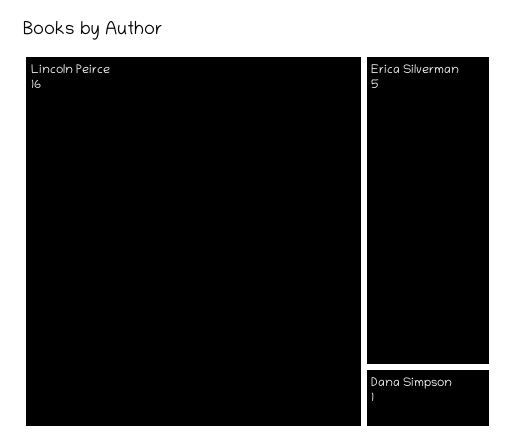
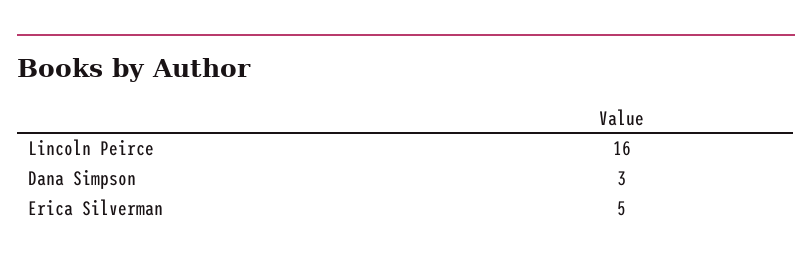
Dana Simpson: 1 -> 3

